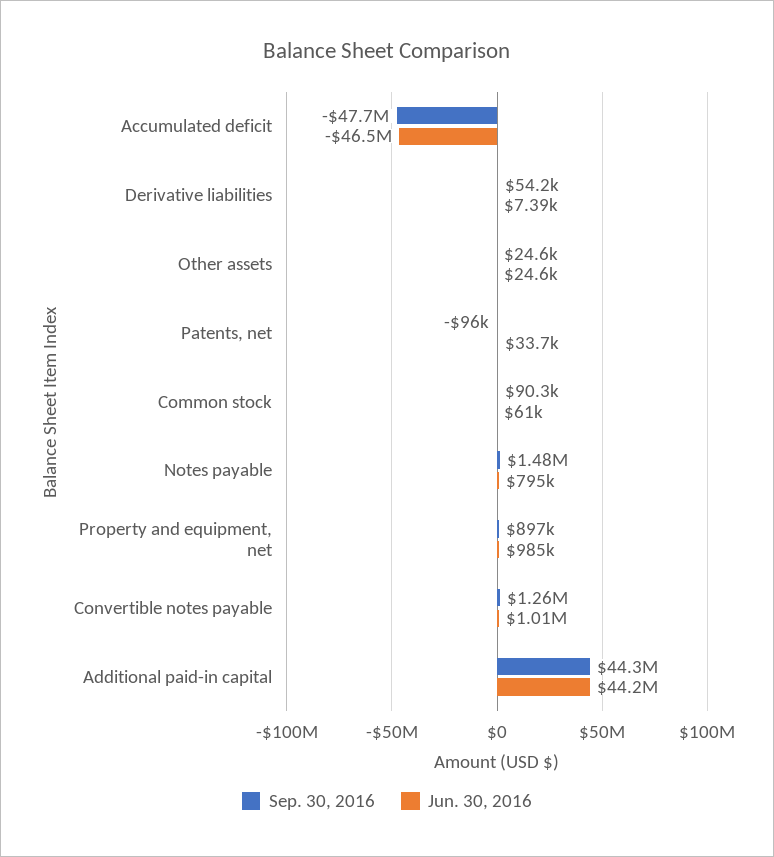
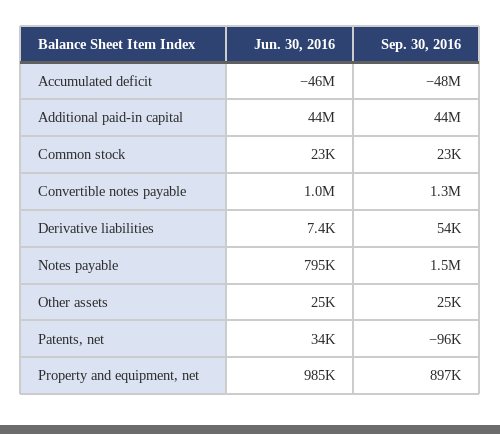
Sep. 30, 2016, Common stock: 90300 -> 23000
Jun. 30, 2016, Common stock: 61000 -> 23000

